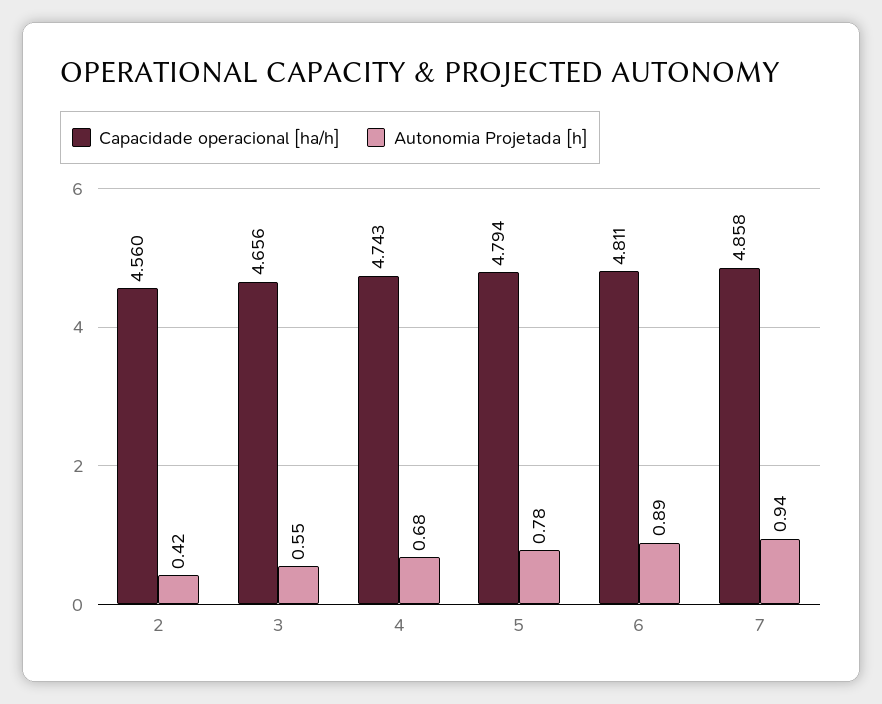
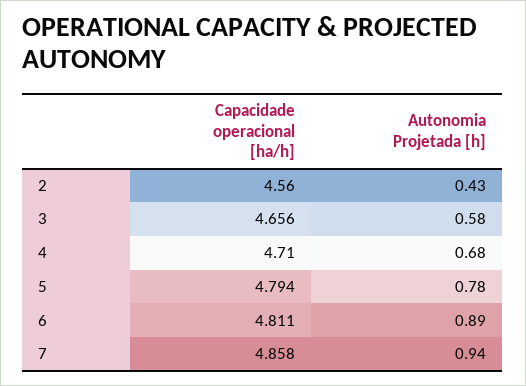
Autonomia Projetada [h], 2: 0.42 -> 0.43
Autonomia Projetada [h], 3: 0.55 -> 0.58
Capacidade operacional [ha/h], 4: 4.743 -> 4.71

